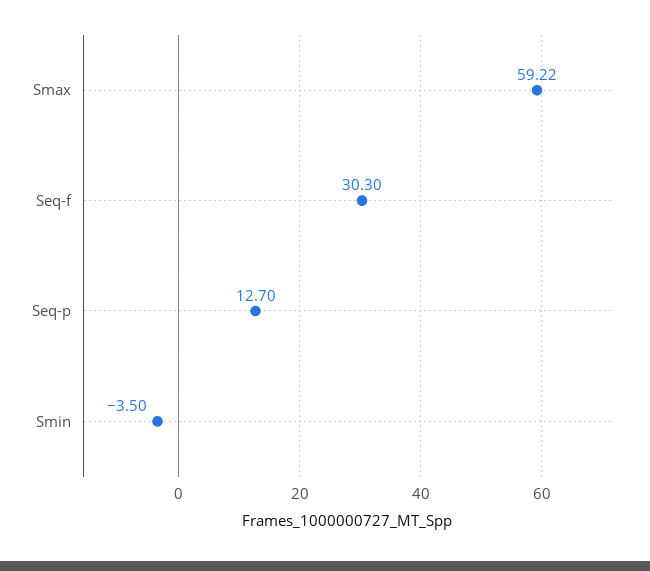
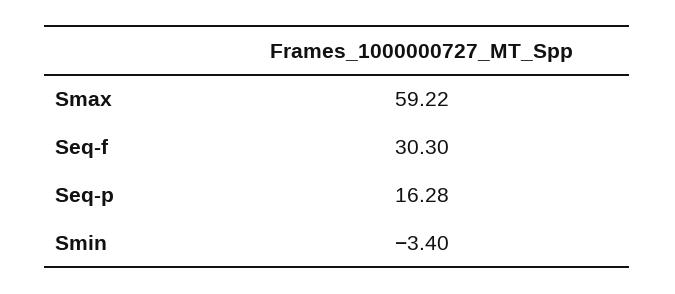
Seq-p: 12.7 -> 16.28
Smin: -3.5 -> -3.4

